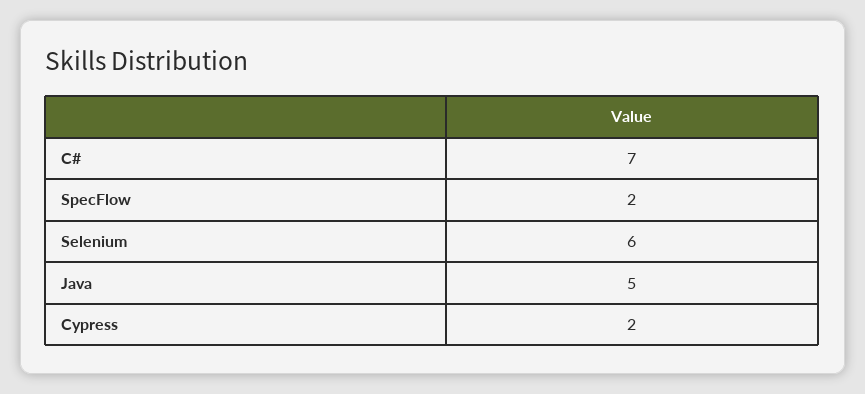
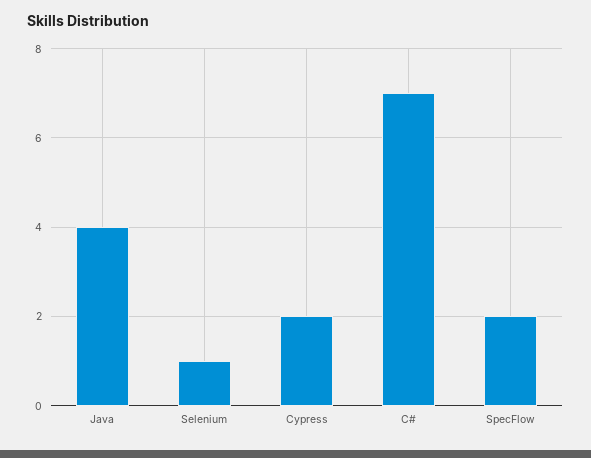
Selenium: 6 -> 1
Java: 5 -> 4

